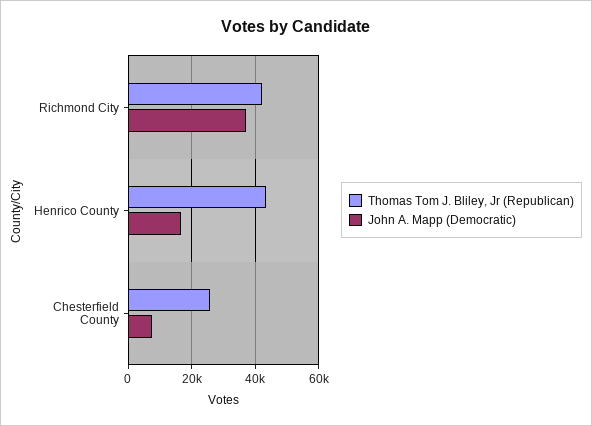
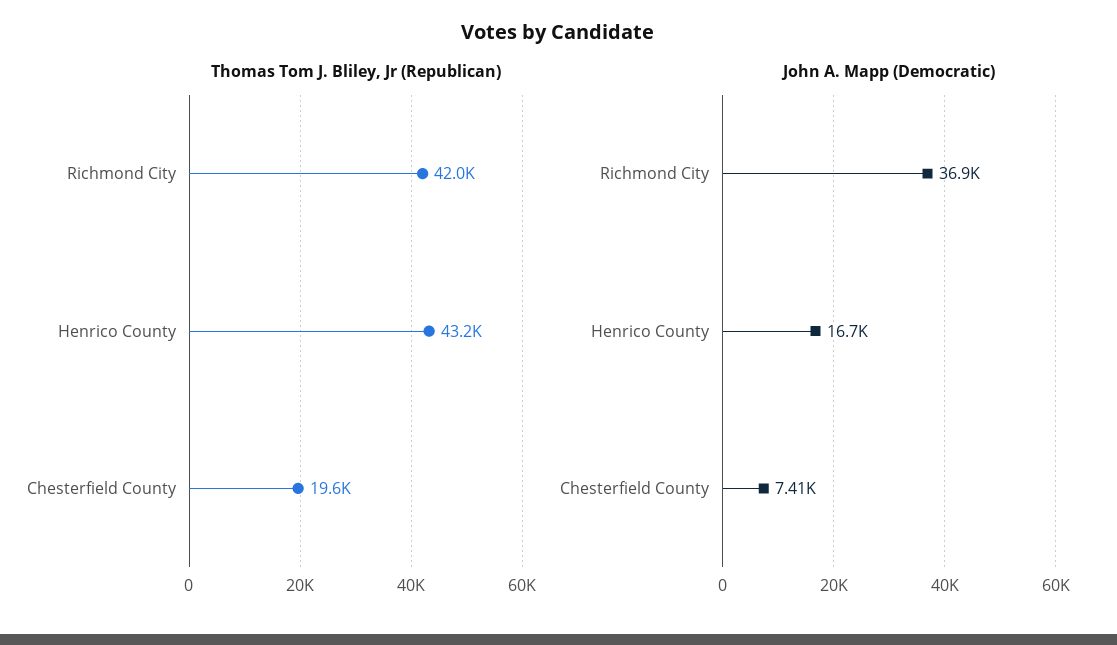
Thomas Tom J. Bliley, Jr (Republican), Chesterfield County: 26000 -> 19600

